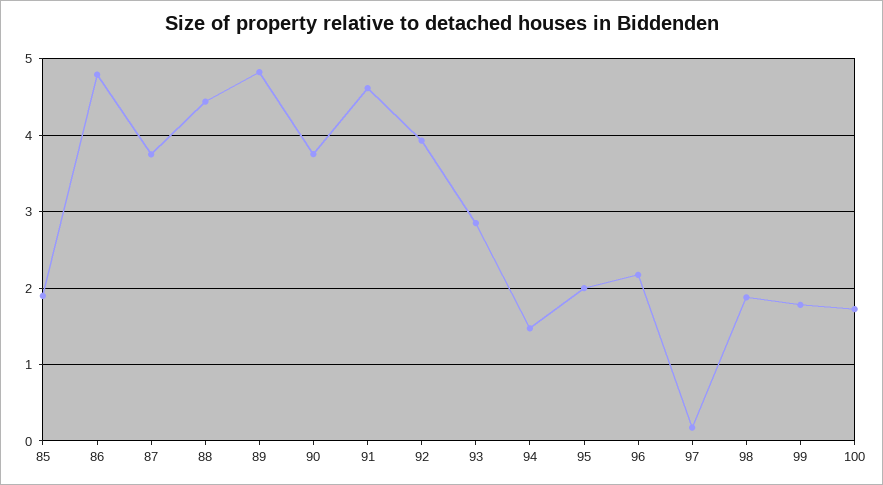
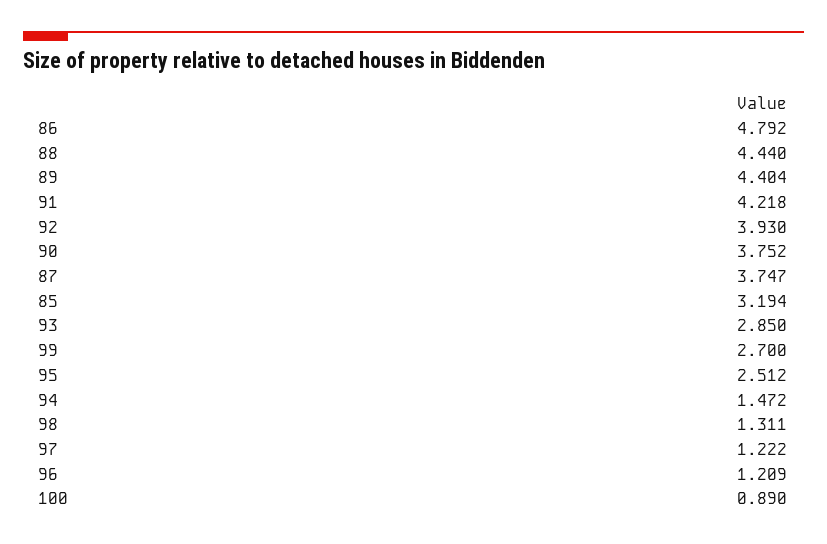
85: 1.9 -> 3.194
89: 4.8 -> 4.404
91: 4.6 -> 4.218
95: 2 -> 2.512
96: 2.2 -> 1.209
97: 0.2 -> 1.222
98: 1.9 -> 1.311
99: 1.8 -> 2.7
100: 1.7 -> 0.89

